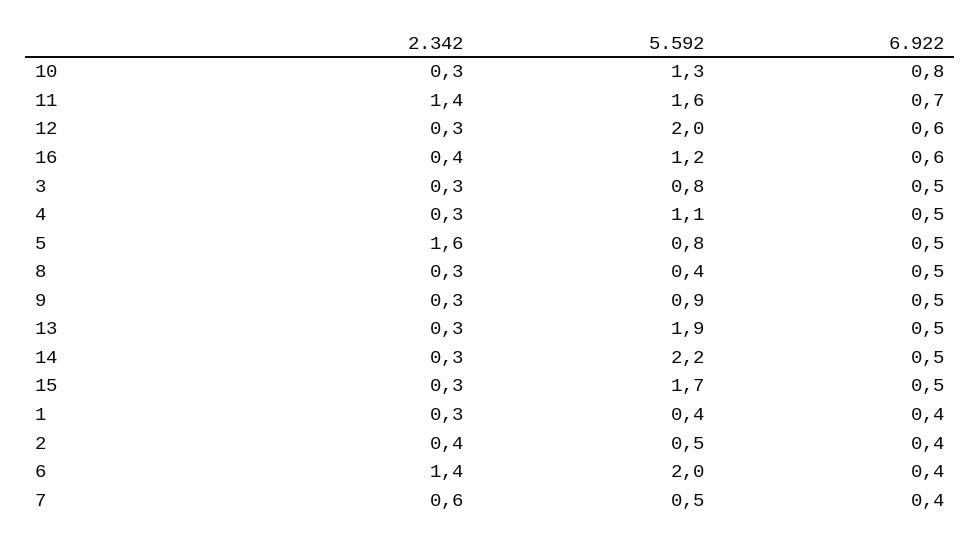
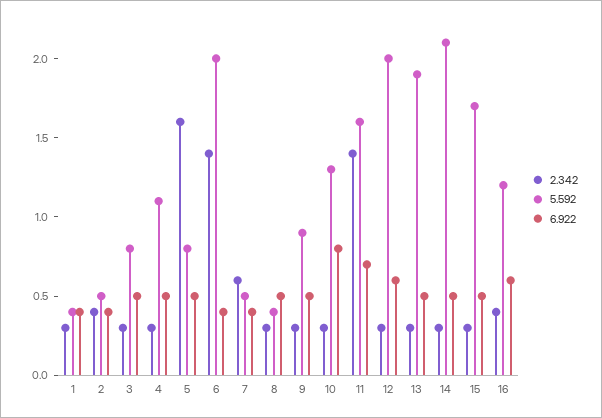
5.592, 14: 2.2 -> 2.1

